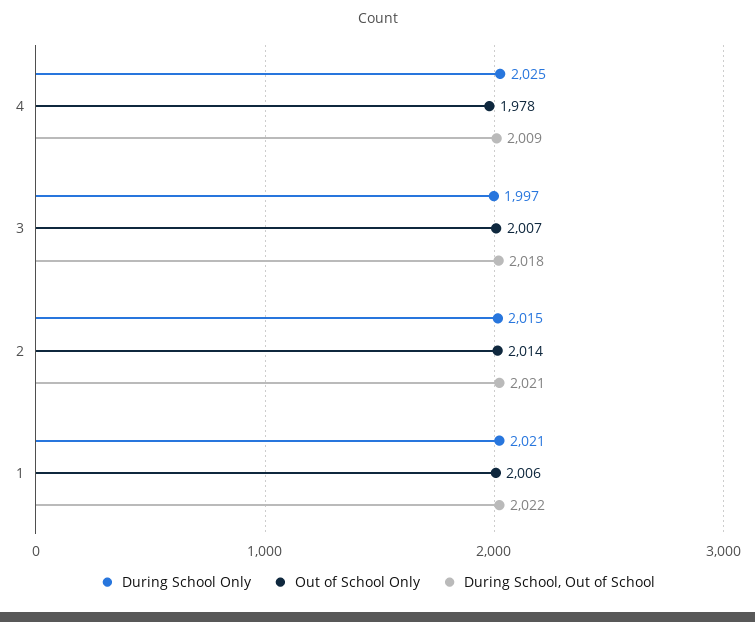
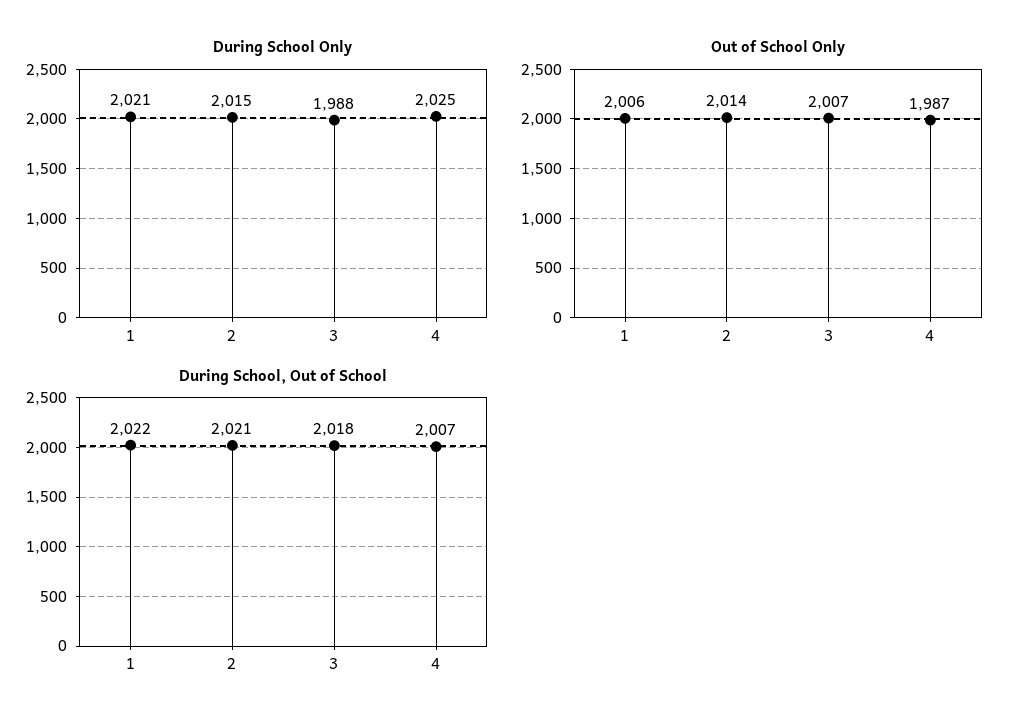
Out of School Only, 4: 1978 -> 1987
During School, Out of School, 4: 2009 -> 2007
During School Only, 3: 1997 -> 1988

